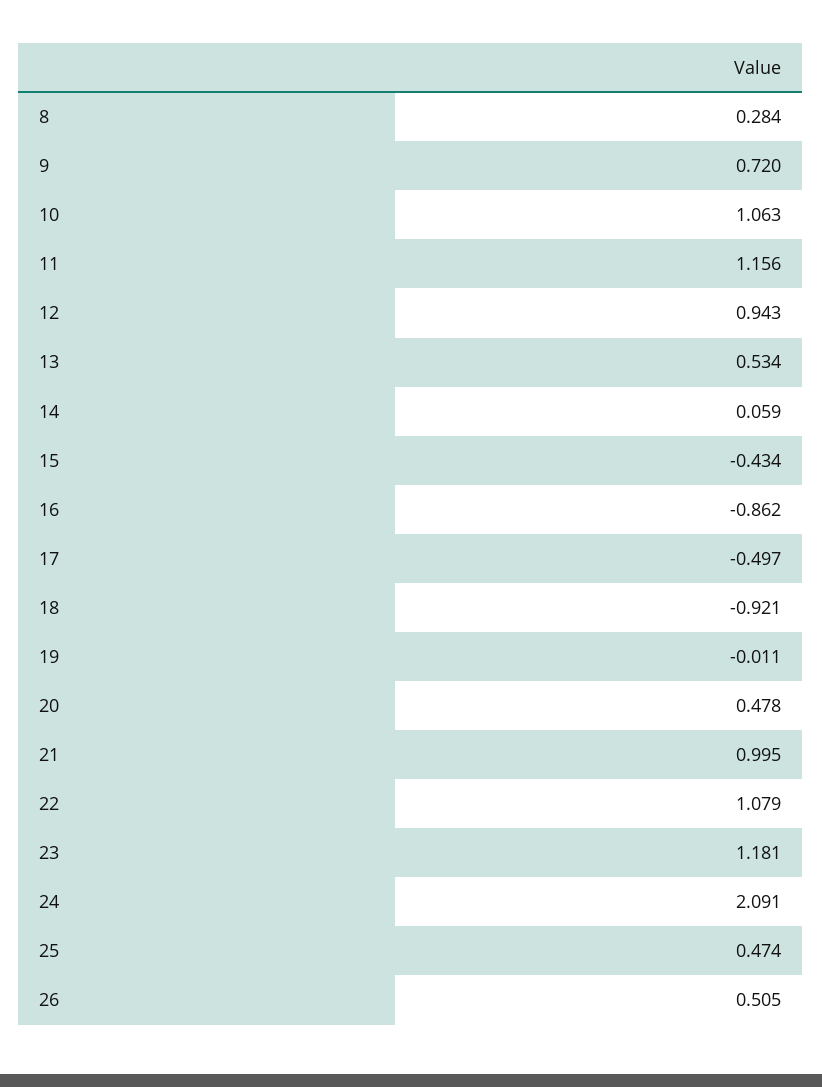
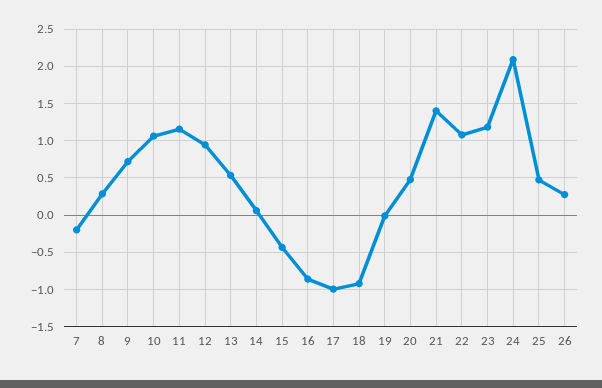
17: -0.497 -> -1
21: 0.995 -> 1.4
26: 0.505 -> 0.3
7: none -> -0.2

